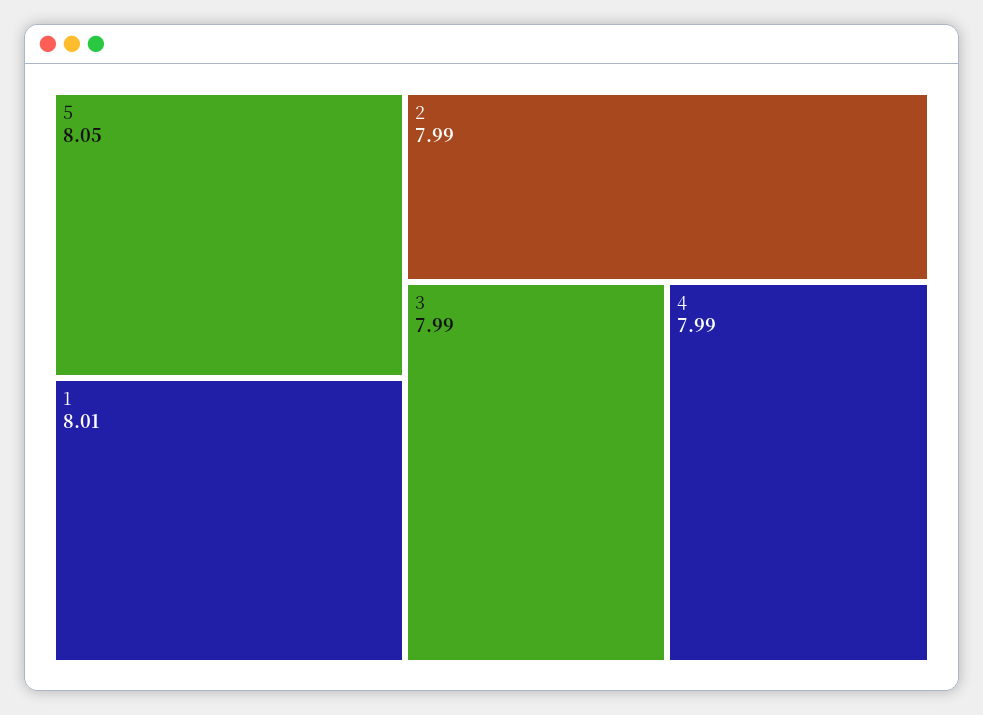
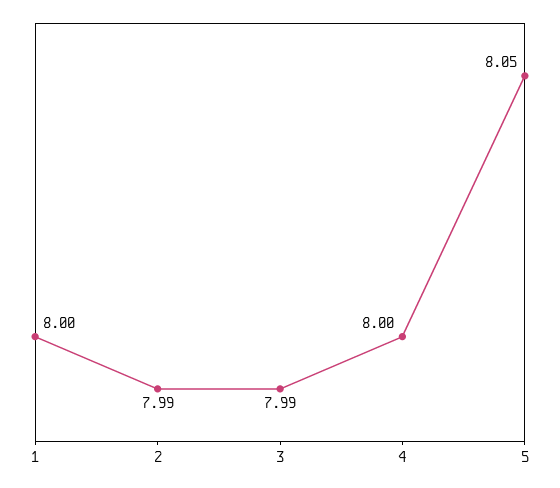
1: 8.01 -> 8
4: 7.99 -> 8

